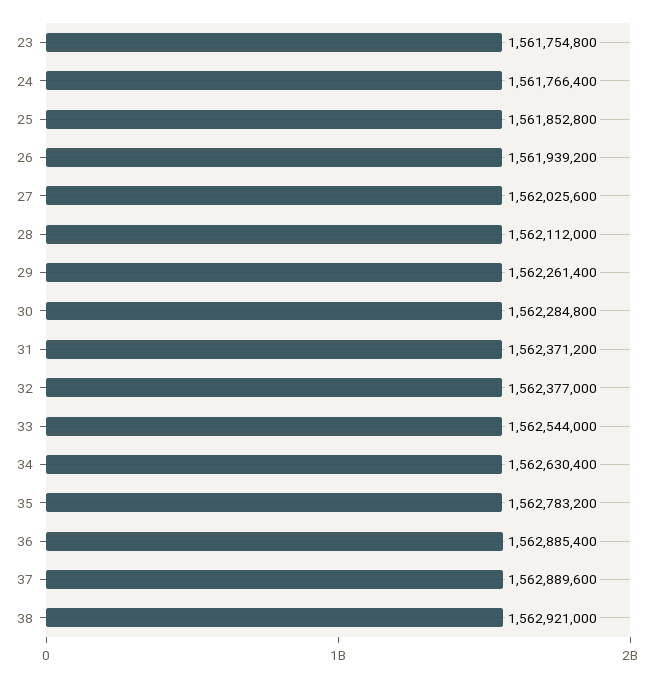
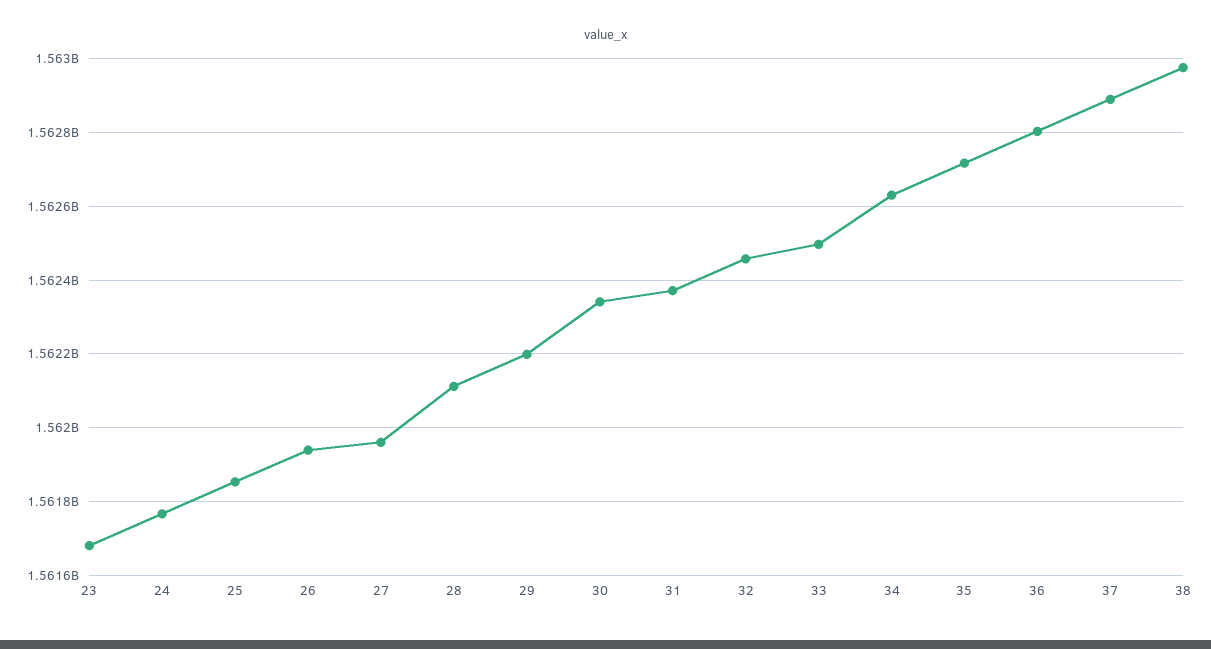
23: 1561754800 -> 1561680000
27: 1562025600 -> 1561960000
29: 1562261400 -> 1562200000
30: 1562284800 -> 1562340000
32: 1562377000 -> 1562460000
33: 1562544000 -> 1562500000
35: 1562783200 -> 1562720000
36: 1562885400 -> 1562800000
38: 1562921000 -> 1562980000

